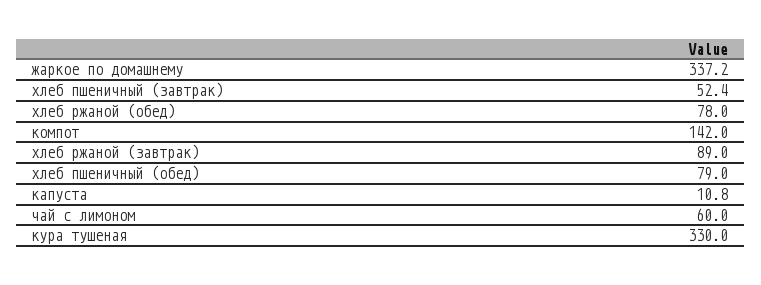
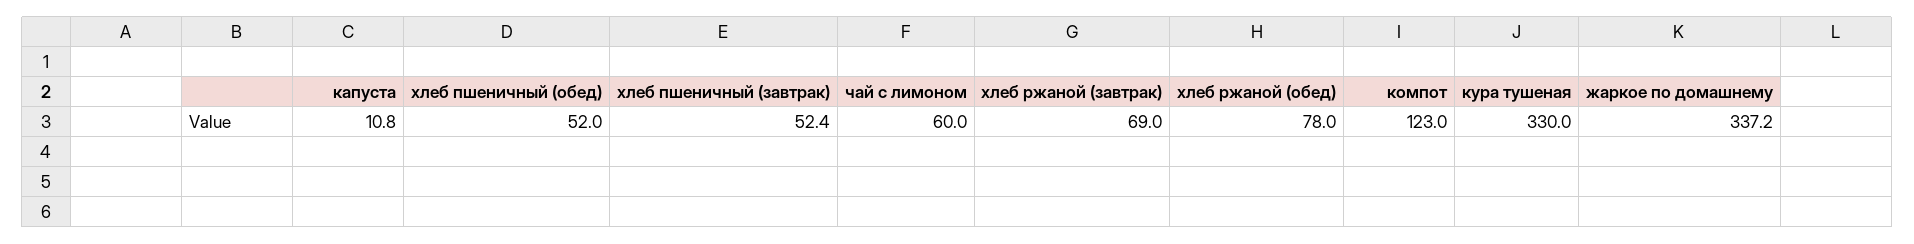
компот: 142 -> 123
хлеб ржаной (завтрак): 89 -> 69
хлеб пшеничный (обед): 79 -> 52

